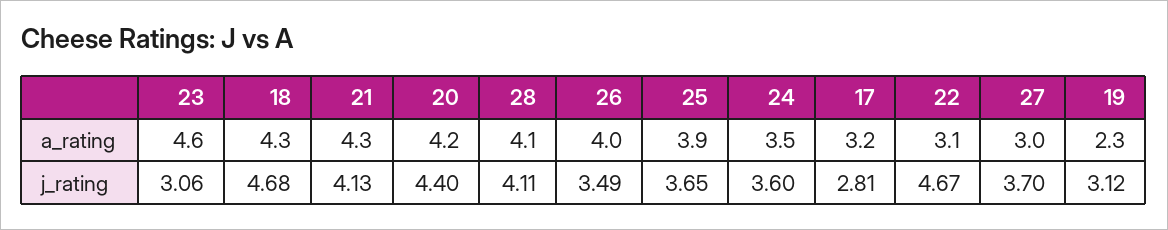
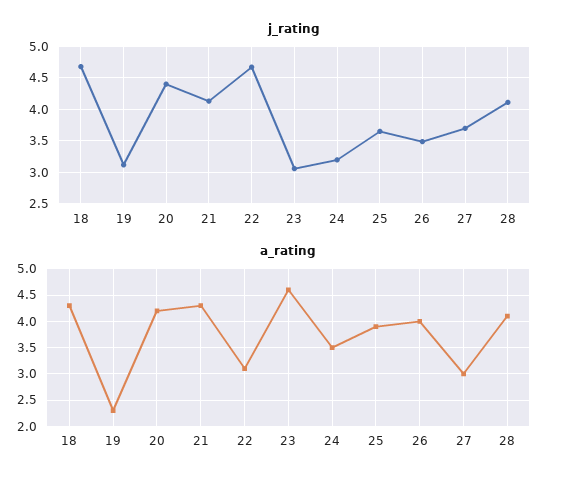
a_rating, 17: 3.2 -> none
j_rating, 24: 3.6 -> 3.2
j_rating, 17: 2.81 -> none

